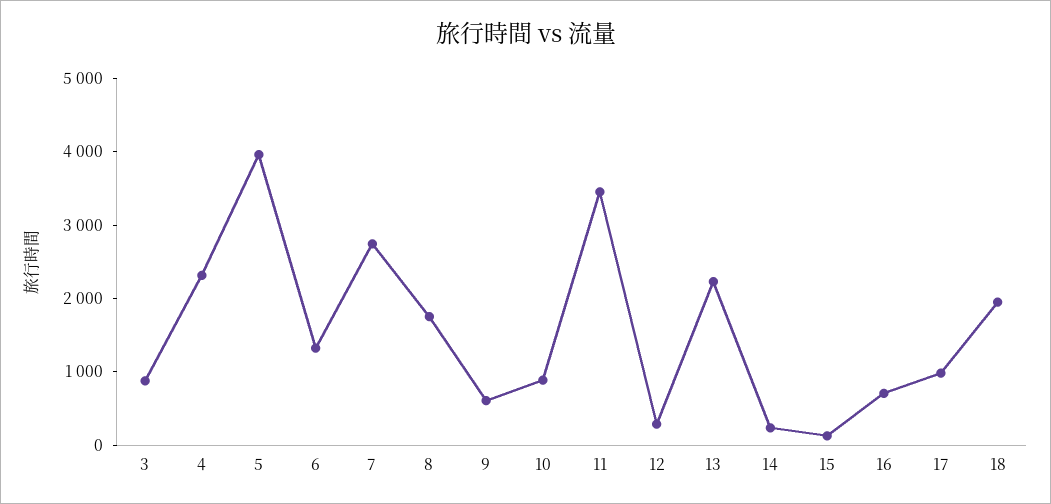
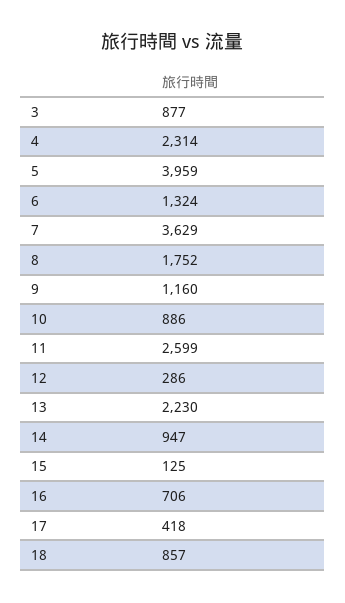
7: 2800 -> 3629
9: 600 -> 1160
11: 3400 -> 2599
14: 200 -> 947
17: 1000 -> 418
18: 2000 -> 857

